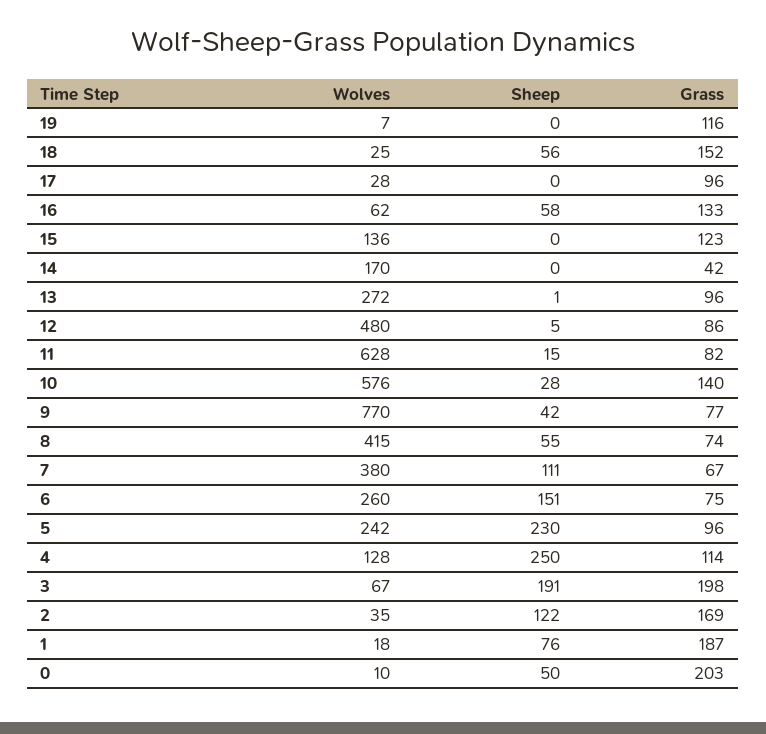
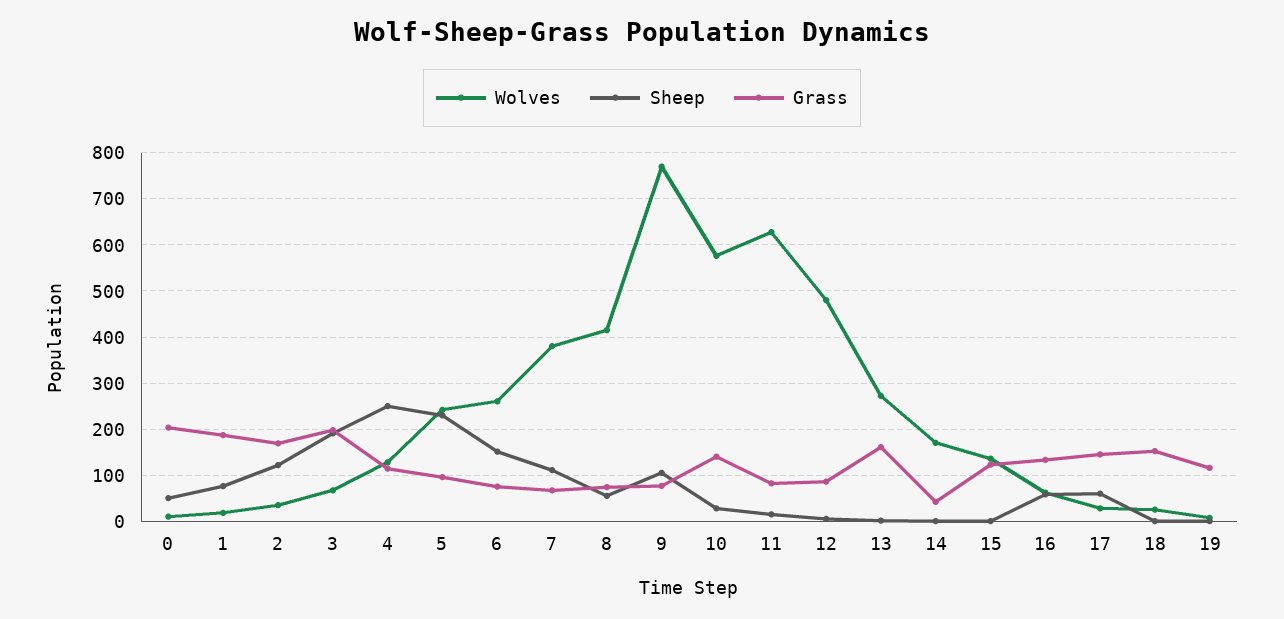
Sheep, 18: 56 -> 0
Sheep, 17: 0 -> 60
Grass, 17: 96 -> 140
Grass, 13: 96 -> 160
Sheep, 9: 42 -> 100

